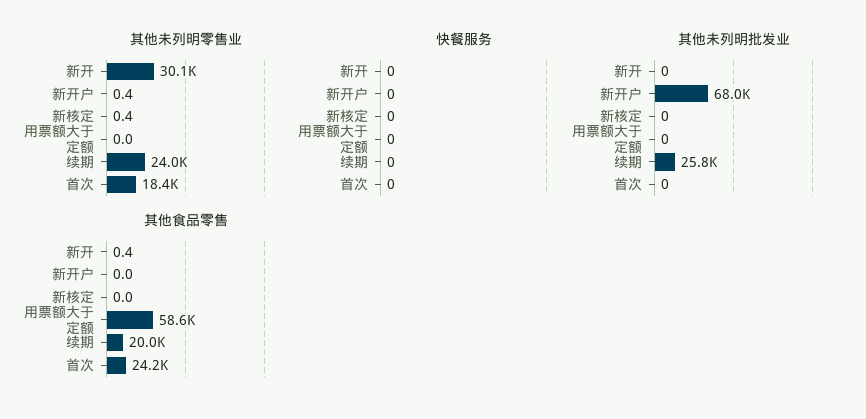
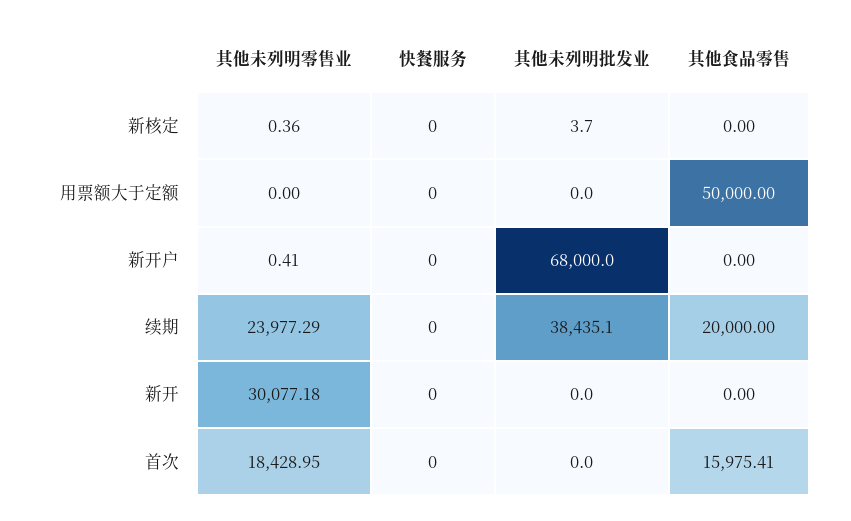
其他未列明批发业, 新核定: 0 -> 3.7
其他未列明批发业, 续期: 25800 -> 38435.1
其他食品零售, 新开: 0.4 -> 0
其他食品零售, 用票额大于定额: 58600 -> 50000
其他食品零售, 首次: 24200 -> 15975.41

